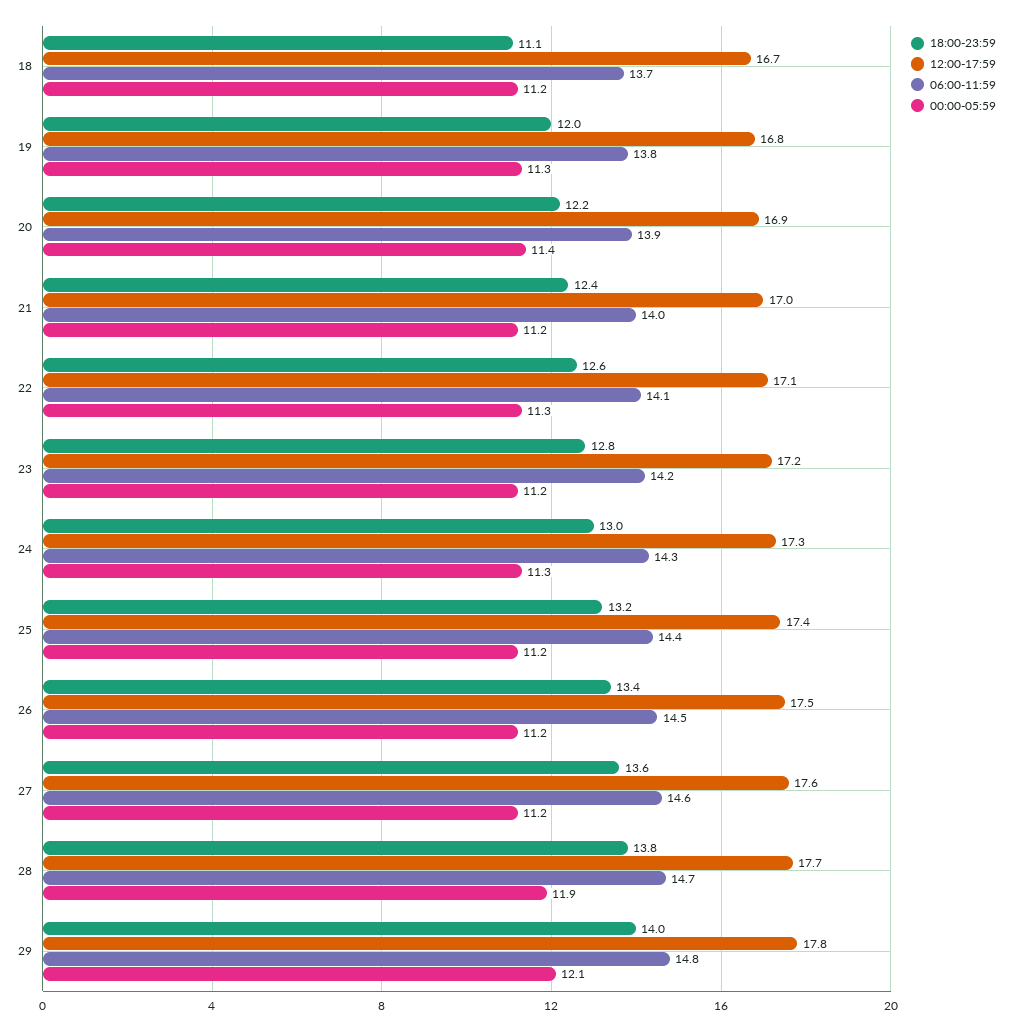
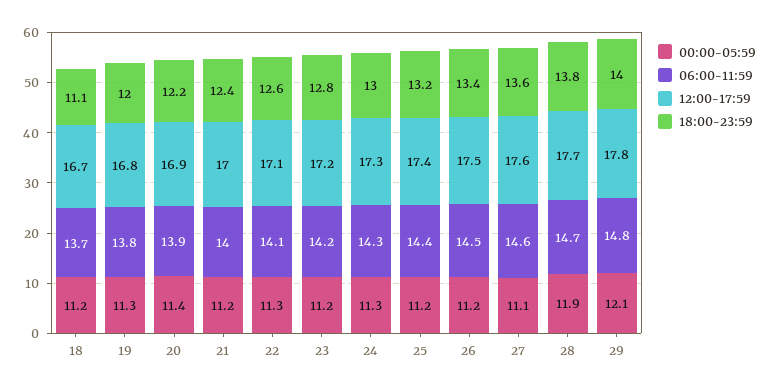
00:00-05:59, 27: 11.2 -> 11.1

